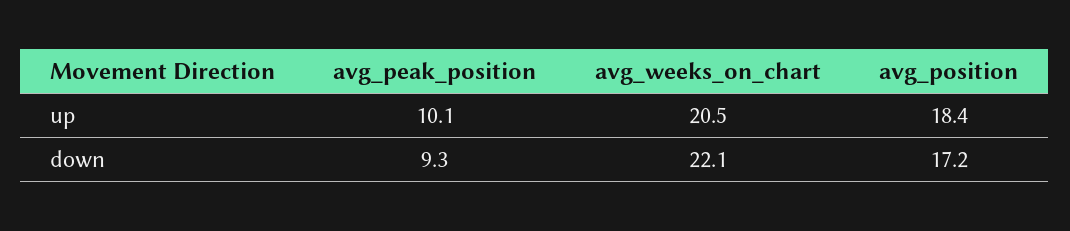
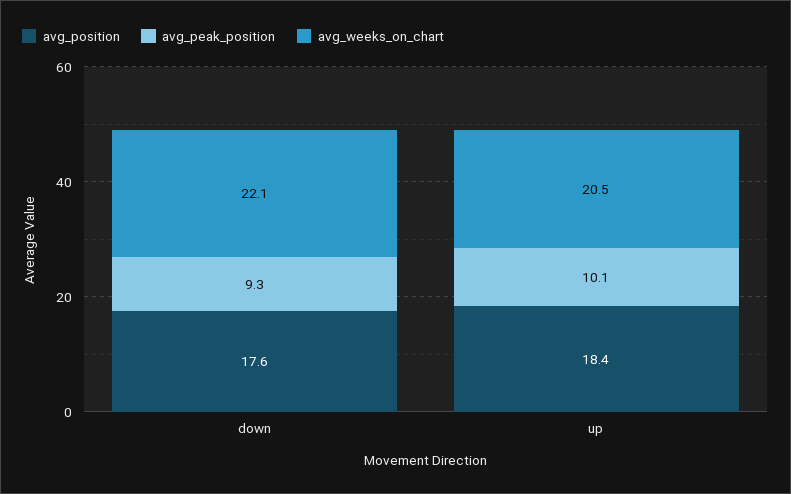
avg_position, down: 17.2 -> 17.6

